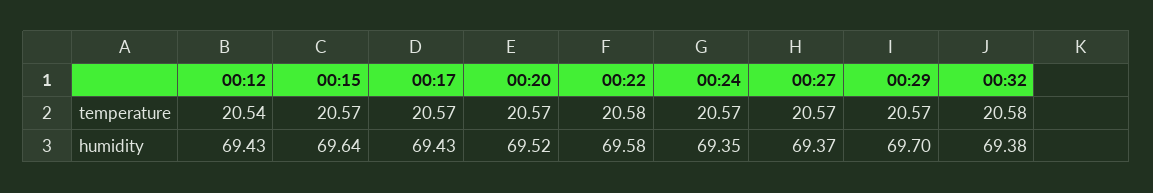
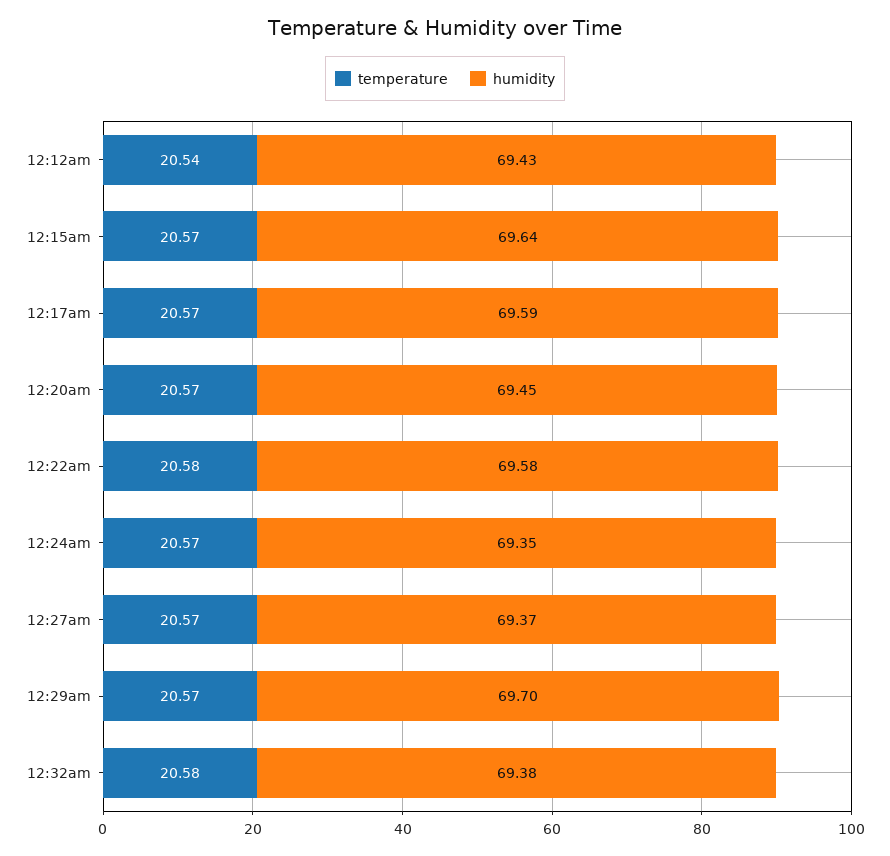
humidity, 00:17: 69.43 -> 69.59
humidity, 00:20: 69.52 -> 69.45

